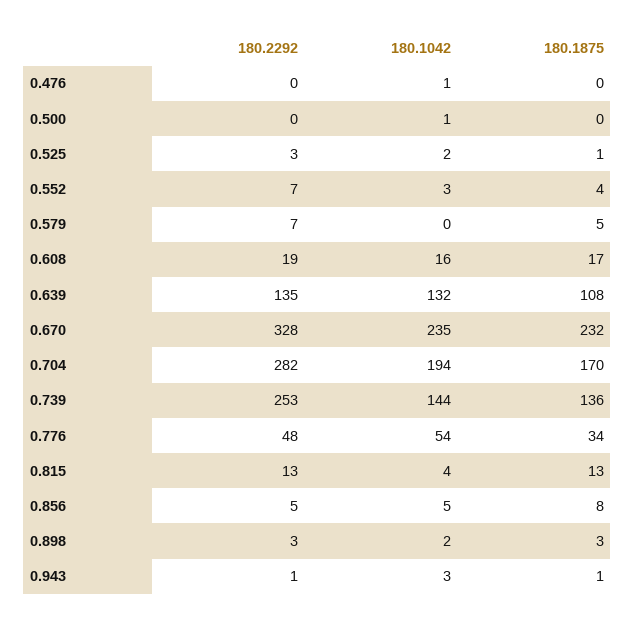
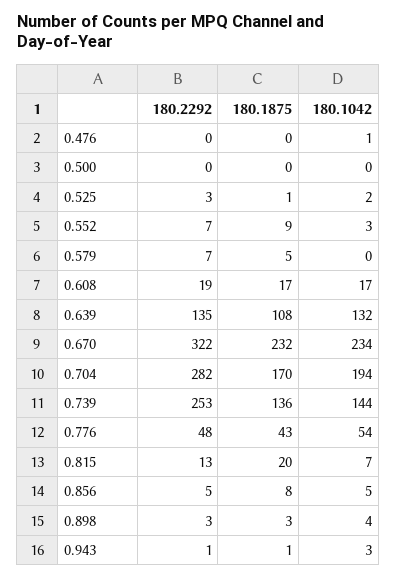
180.1042, 0.500: 1 -> 0
180.1875, 0.552: 4 -> 9
180.1042, 0.608: 16 -> 17
180.2292, 0.670: 328 -> 322
180.1042, 0.670: 235 -> 234
180.1875, 0.776: 34 -> 43
180.1042, 0.815: 4 -> 7
180.1875, 0.815: 13 -> 20
180.1042, 0.898: 2 -> 4

